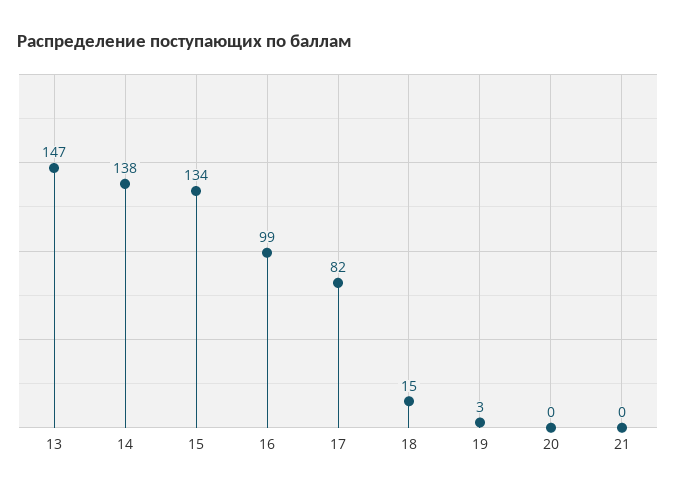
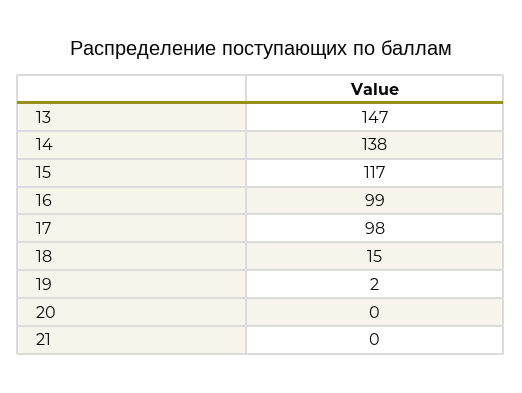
15: 134 -> 117
17: 82 -> 98
19: 3 -> 2

